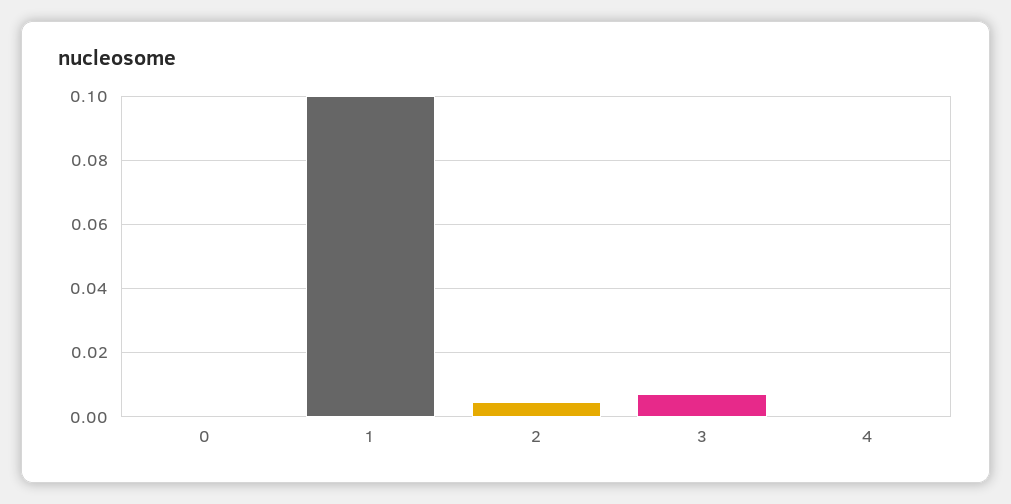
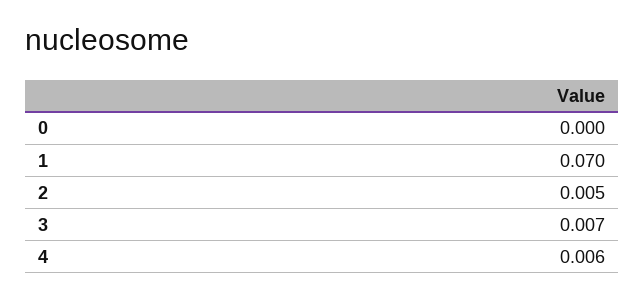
1: 0.1 -> 0.07
4: 0 -> 0.006

